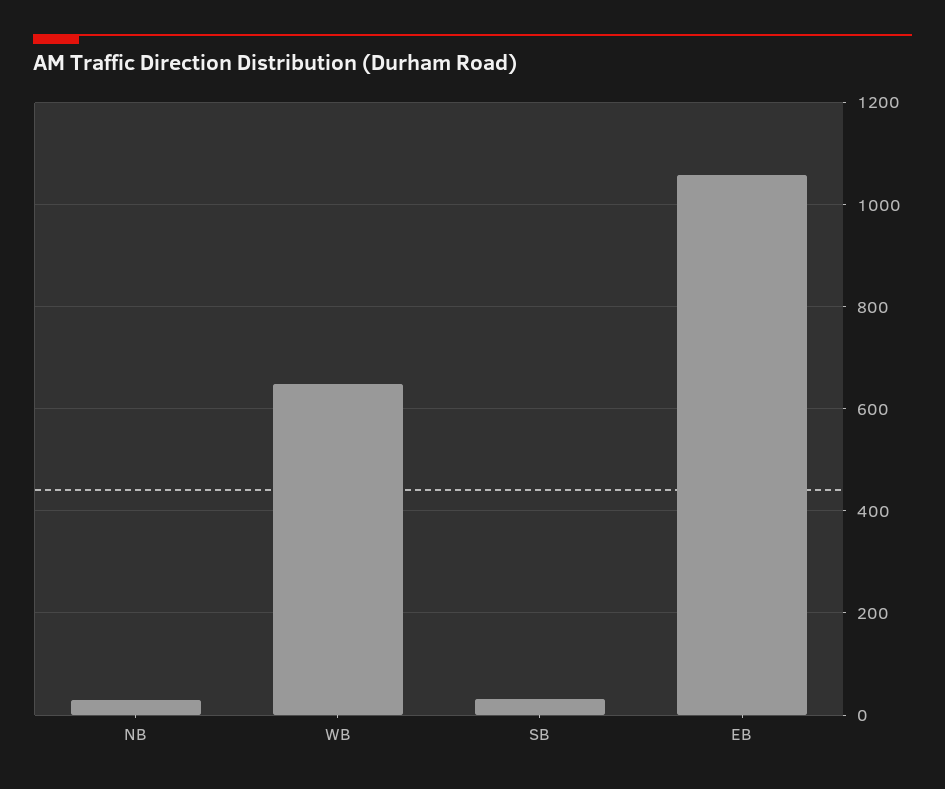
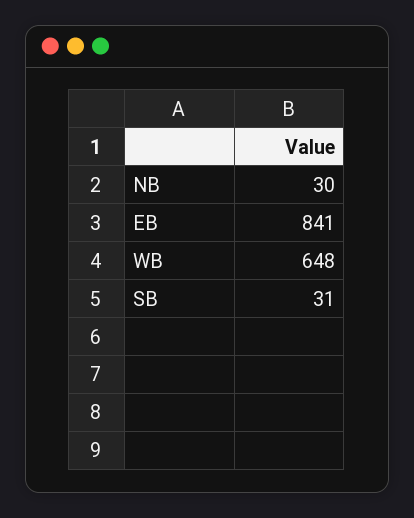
EB: 1060 -> 841

